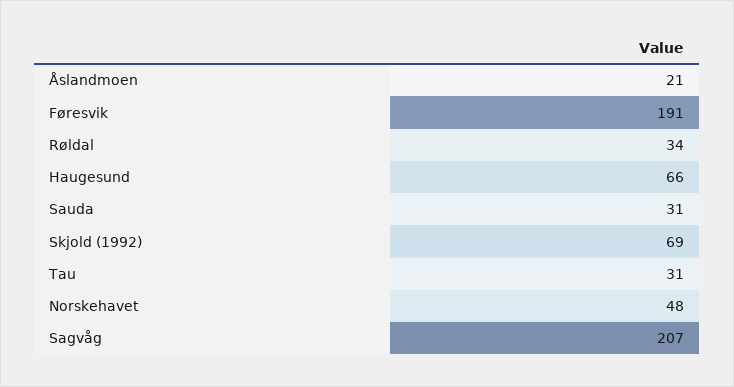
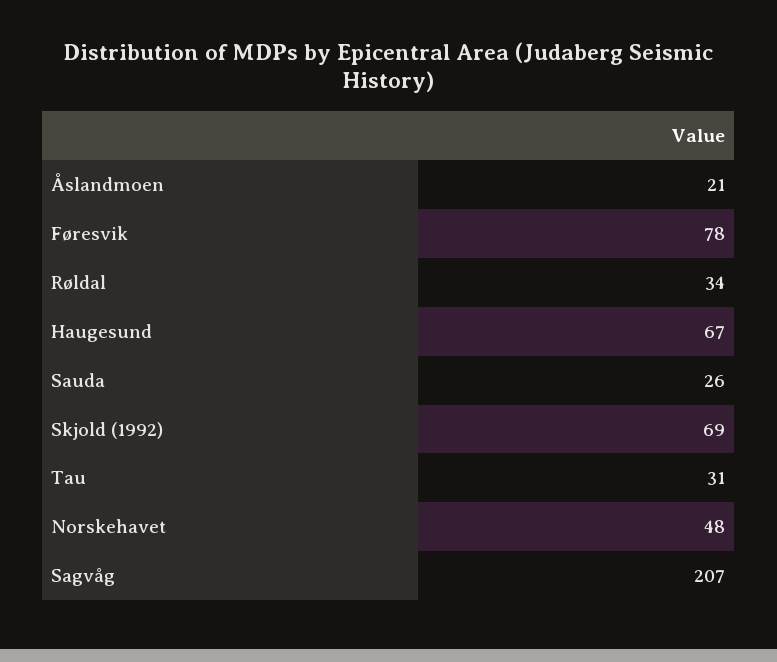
Føresvik: 191 -> 78
Haugesund: 66 -> 67
Sauda: 31 -> 26

